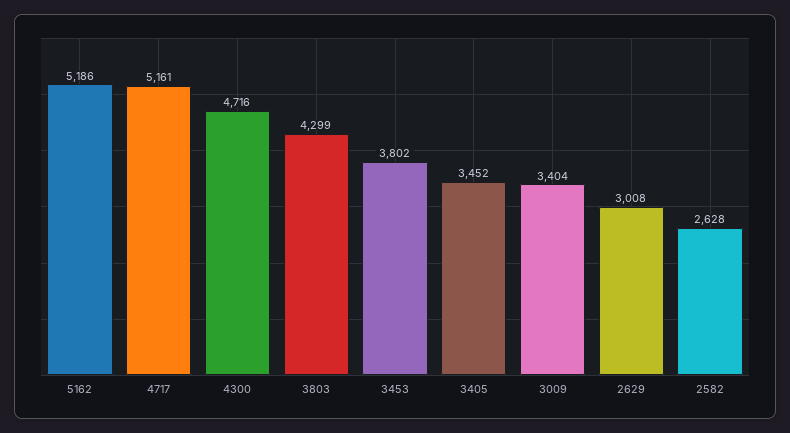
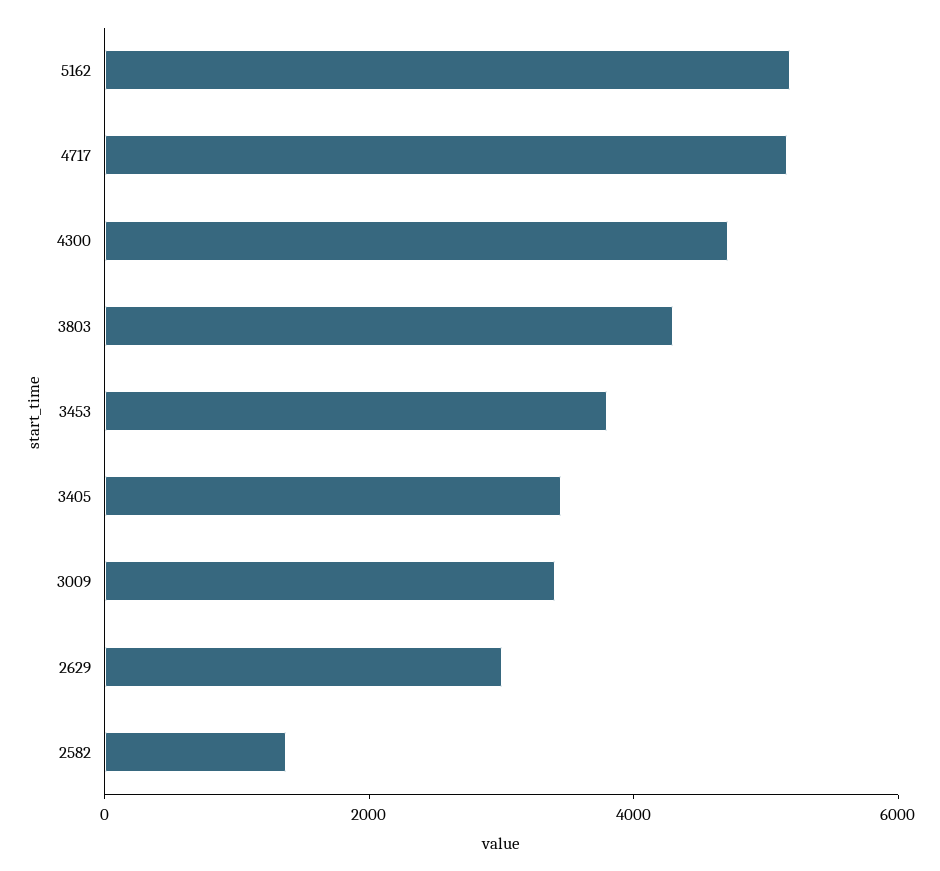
2582: 2628 -> 1500

